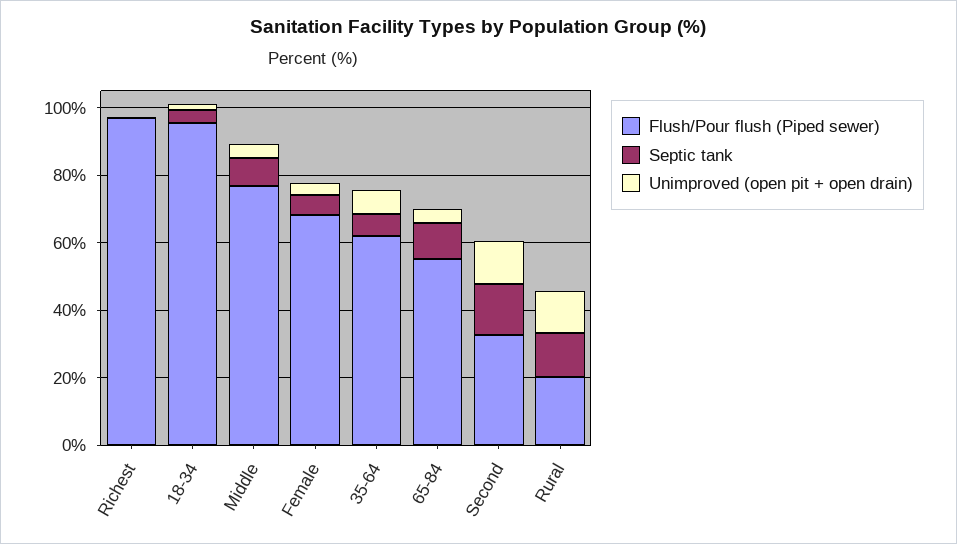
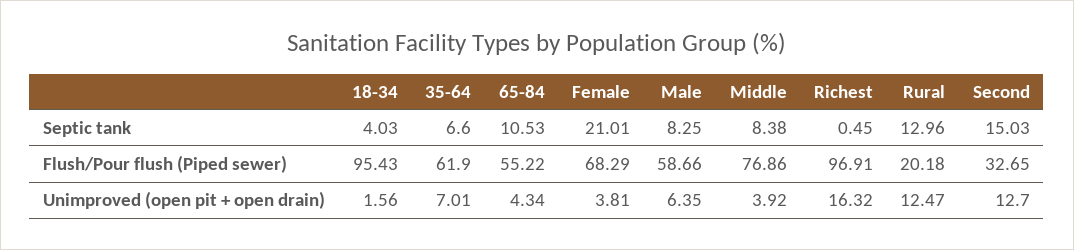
Unimproved (open pit + open drain), Richest: 0 -> 16.32
Septic tank, Female: 5 -> 21.01
Septic tank, Male: none -> 8.25
Flush/Pour flush (Piped sewer), Male: none -> 58.66
Unimproved (open pit + open drain), Male: none -> 6.35

